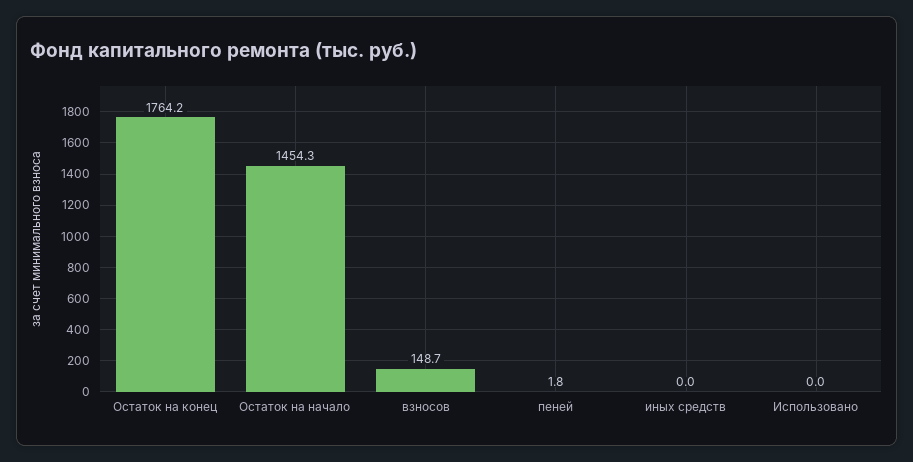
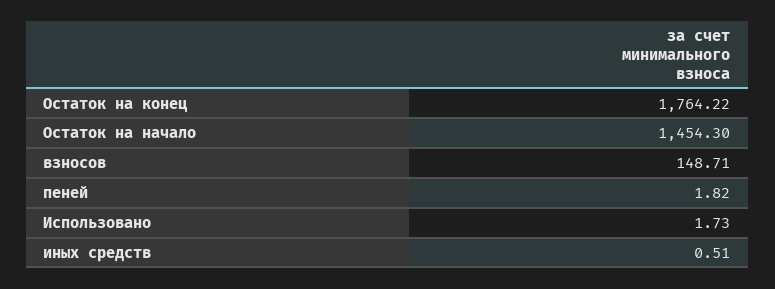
иных средств: 0 -> 0.51
Использовано: 0 -> 1.73

